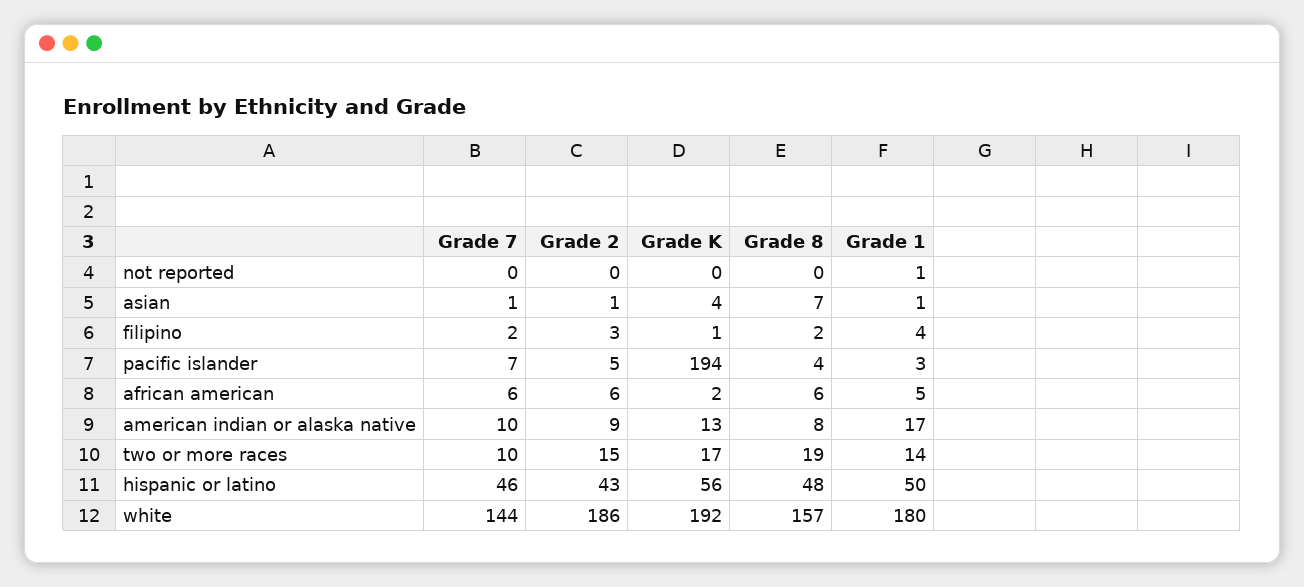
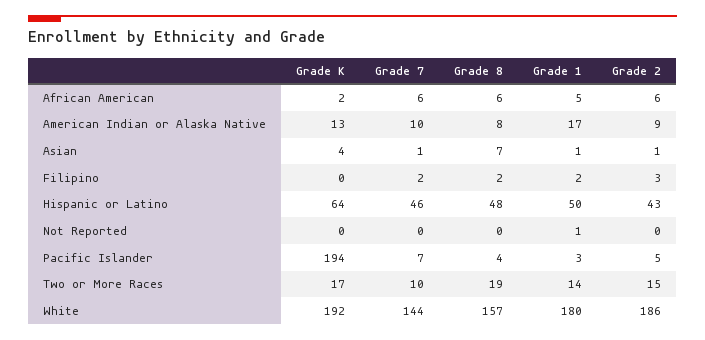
Grade K, filipino: 1 -> 0
Grade 1, filipino: 4 -> 2
Grade K, hispanic or latino: 56 -> 64

